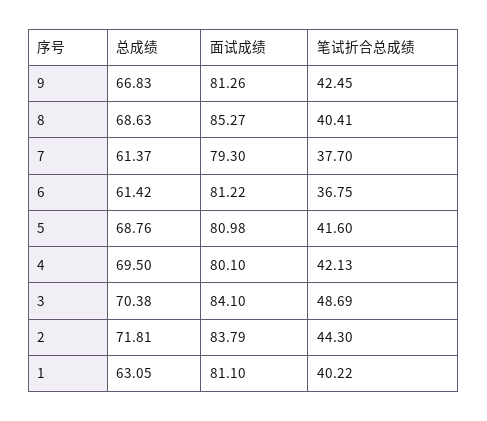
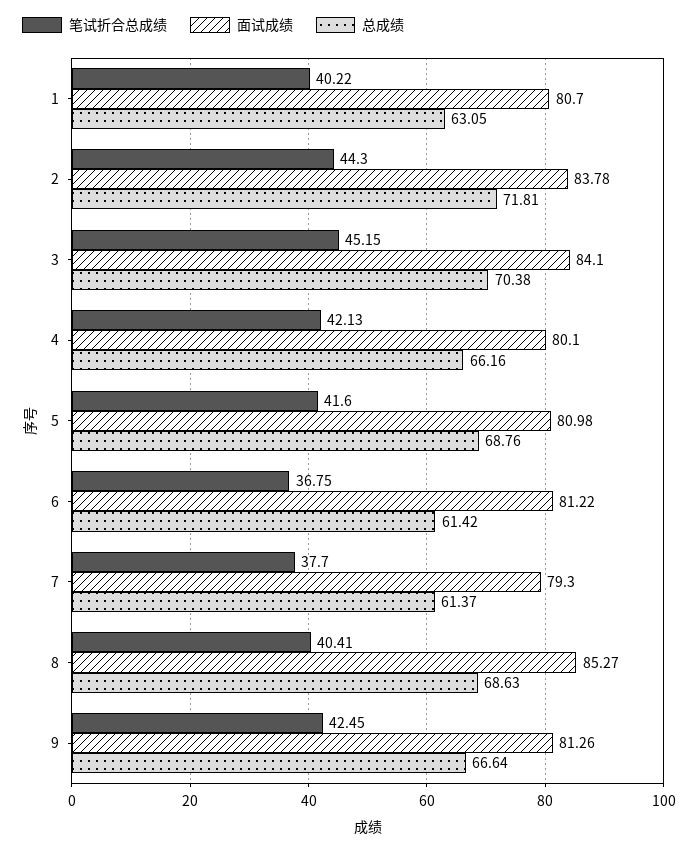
总成绩, 9: 66.83 -> 66.64
总成绩, 4: 69.5 -> 66.16
笔试折合总成绩, 3: 48.69 -> 45.15
面试成绩, 2: 83.79 -> 83.78
面试成绩, 1: 81.1 -> 80.7

